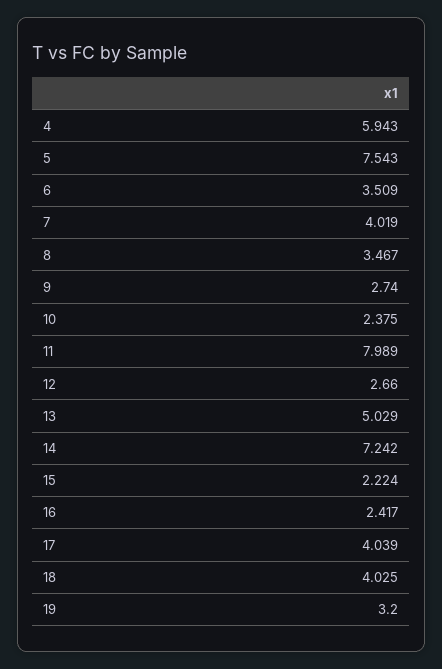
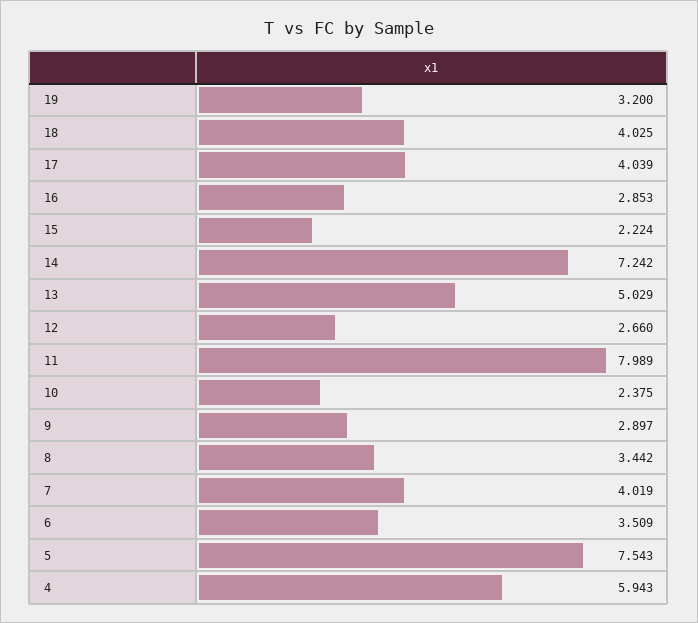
8: 3.467 -> 3.442
9: 2.74 -> 2.897
16: 2.417 -> 2.853

